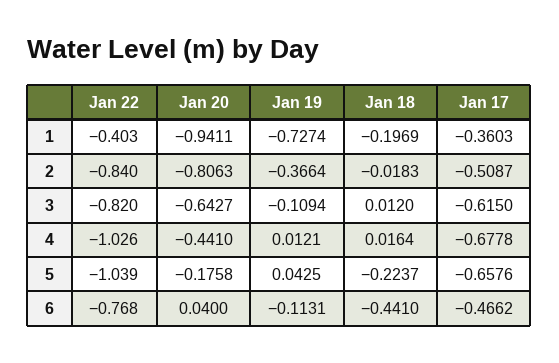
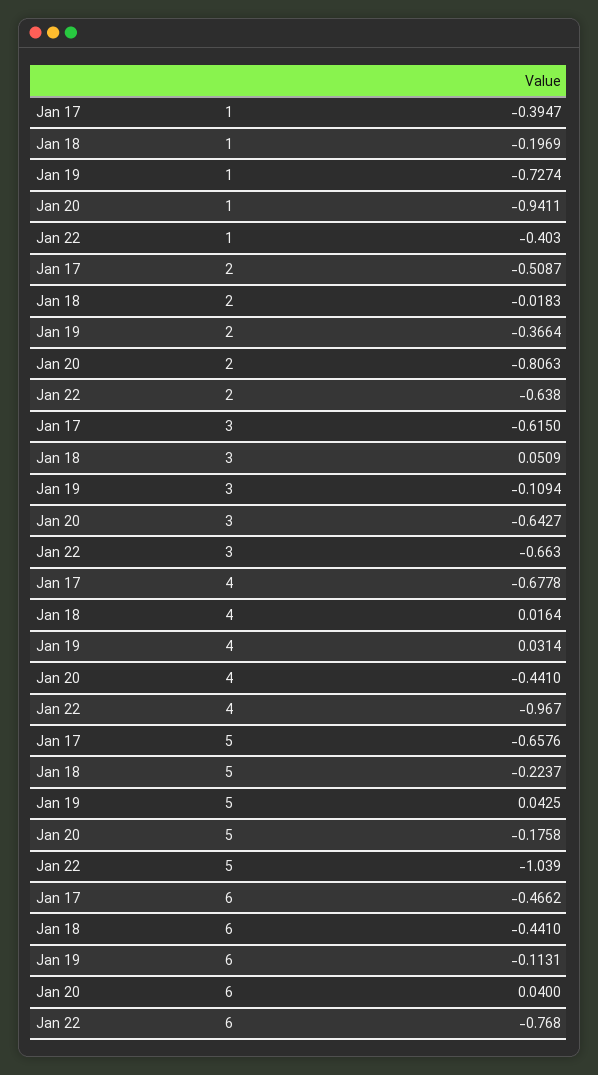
Jan 17, 1: -0.3603 -> -0.3947
Jan 22, 2: -0.84 -> -0.638
Jan 22, 3: -0.82 -> -0.663
Jan 18, 3: 0.012 -> 0.0509
Jan 22, 4: -1.026 -> -0.967
Jan 19, 4: 0.0121 -> 0.0314

